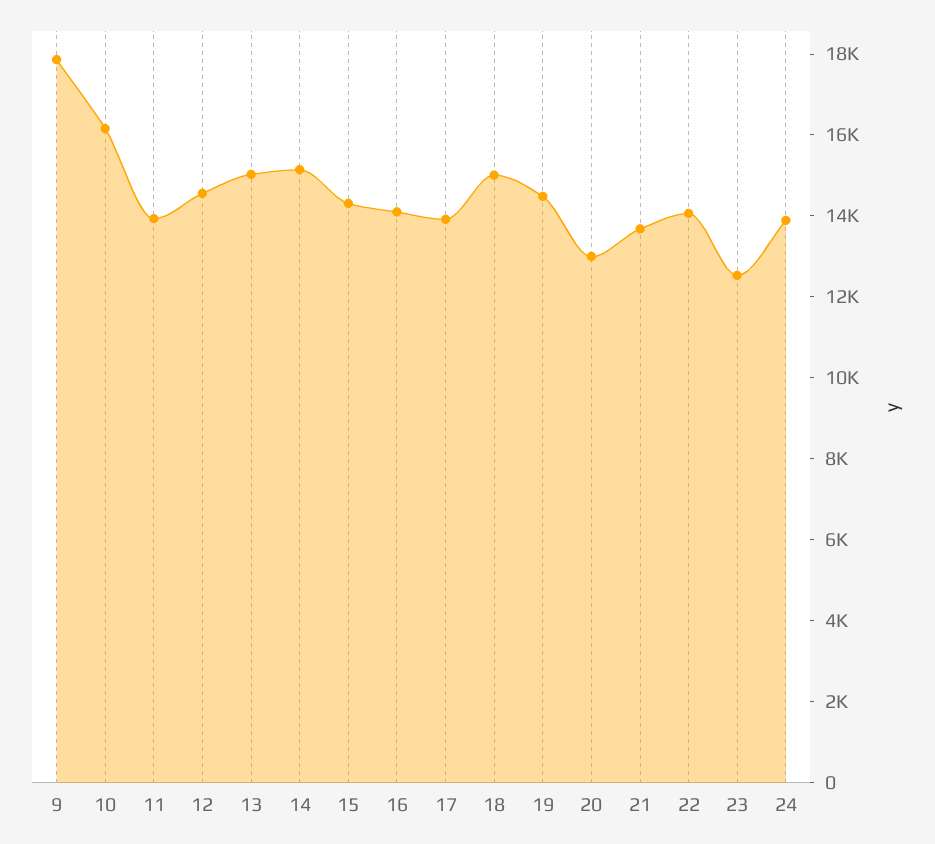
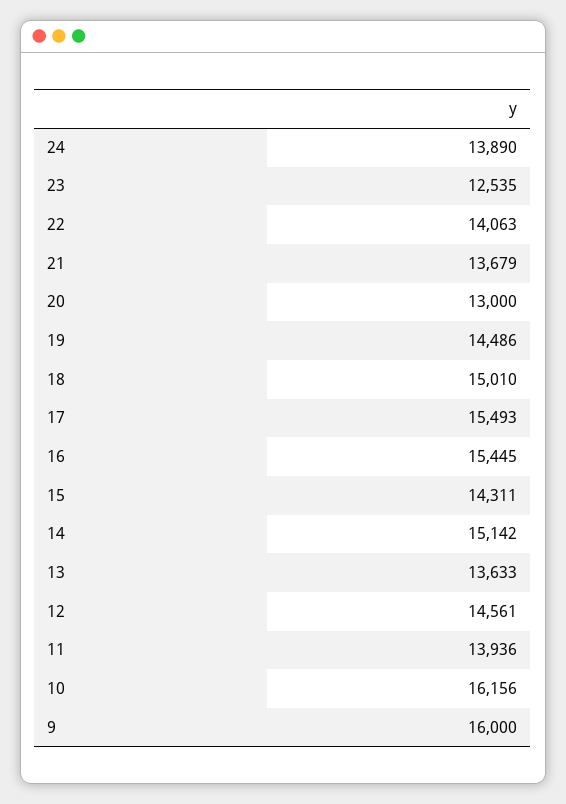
9: 18000 -> 16000
13: 15000 -> 13633
16: 14000 -> 15445
17: 14000 -> 15493

